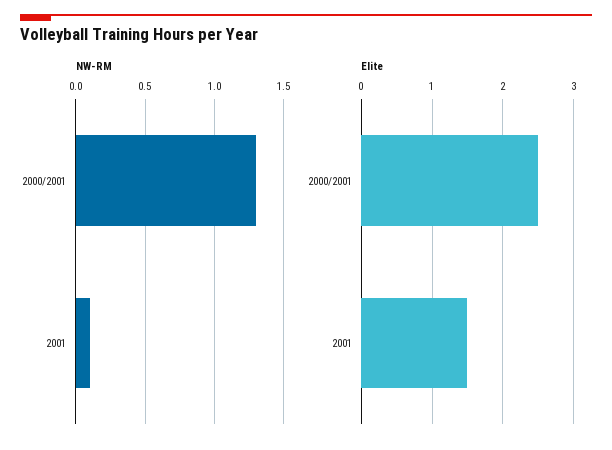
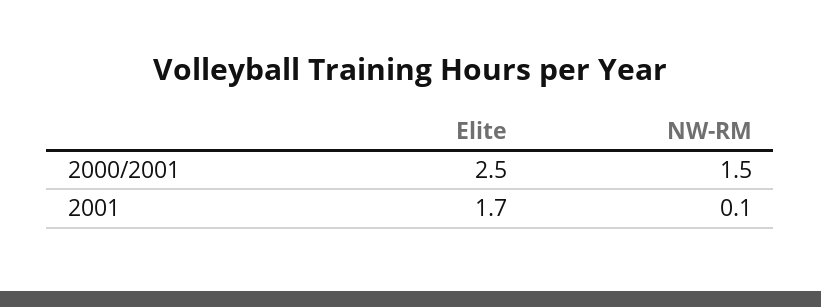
NW-RM, 2000/2001: 1.3 -> 1.5
Elite, 2001: 1.5 -> 1.7

